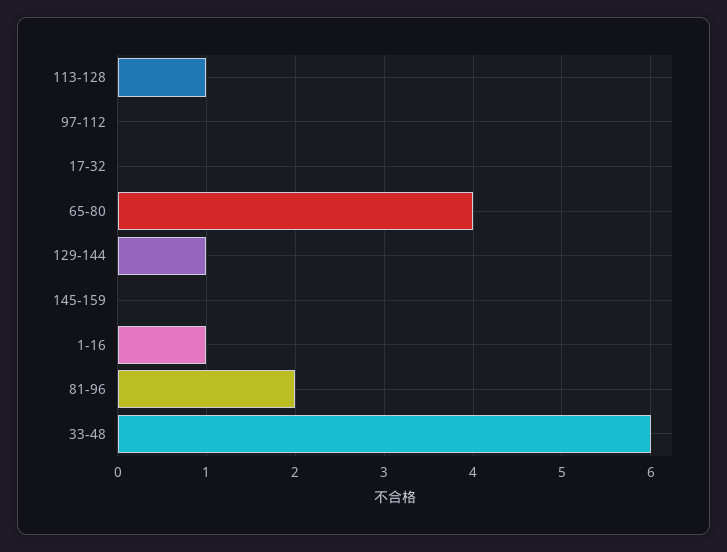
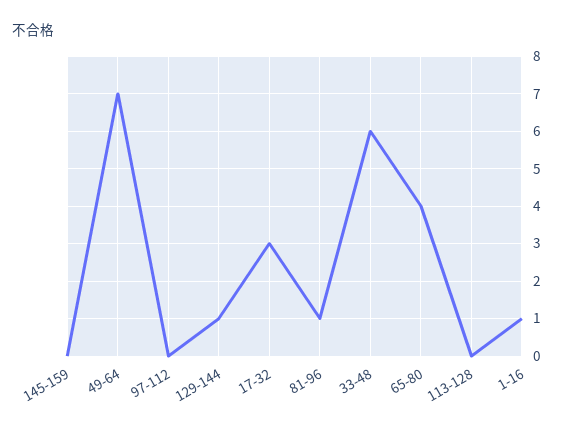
113-128: 1 -> 0
17-32: 0 -> 3
81-96: 2 -> 1
49-64: none -> 7

